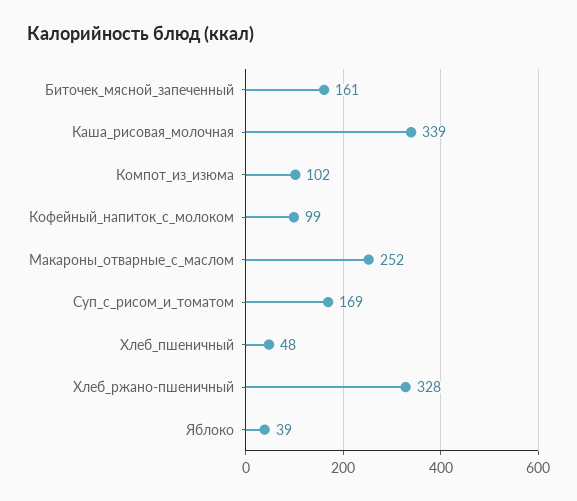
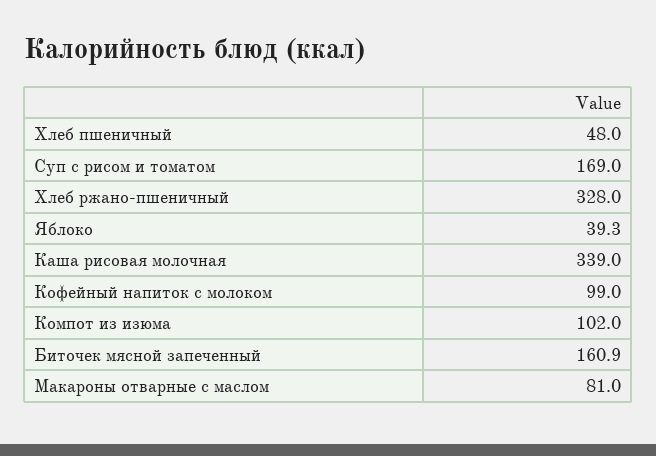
Макароны_отварные_с_маслом: 252 -> 81

